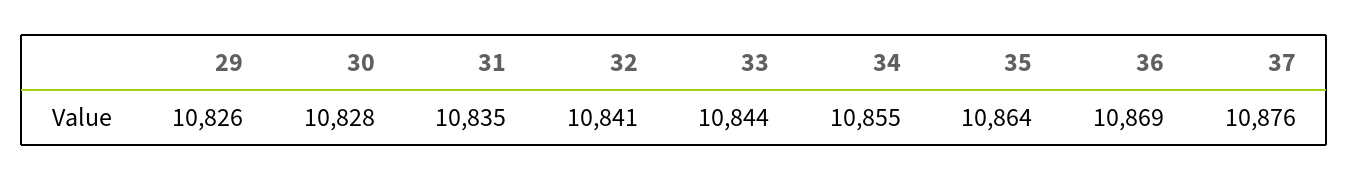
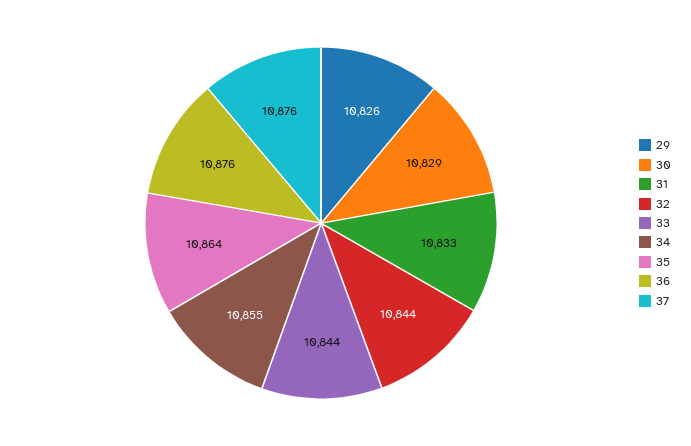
30: 10828 -> 10829
31: 10835 -> 10833
32: 10841 -> 10844
36: 10869 -> 10876

